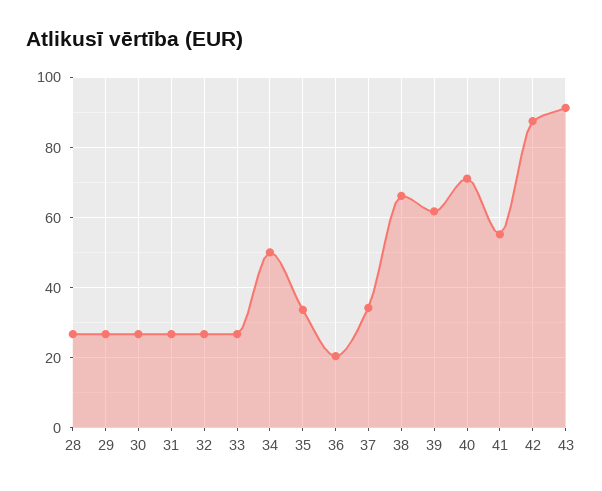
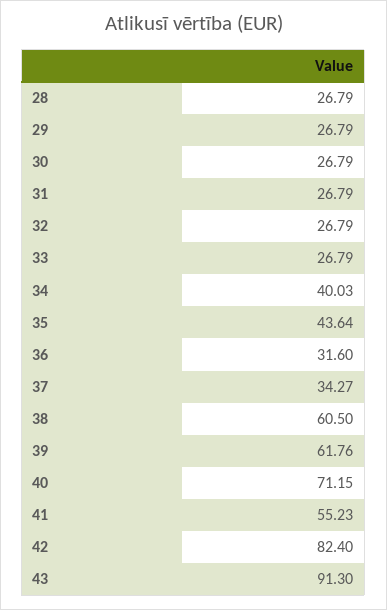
34: 50 -> 40.03
35: 34 -> 43.64
36: 20 -> 31.6
38: 66 -> 60.5
42: 88 -> 82.4

